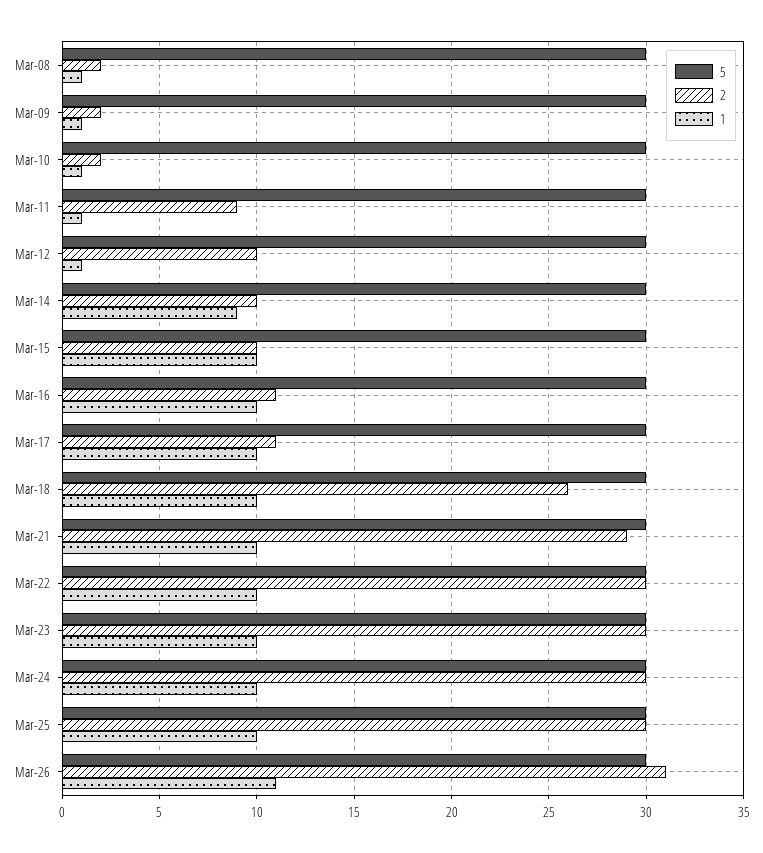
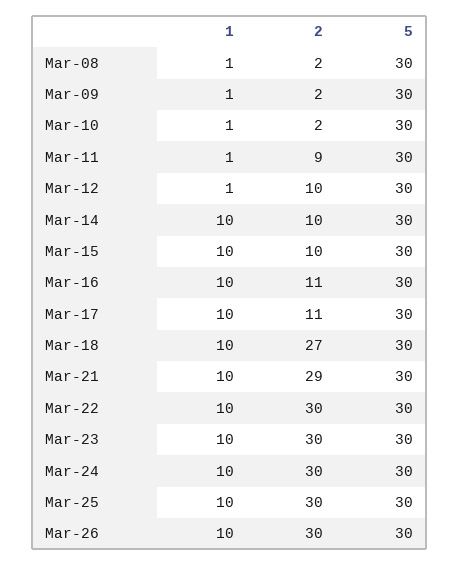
1, Mar-14: 9 -> 10
2, Mar-18: 26 -> 27
2, Mar-26: 31 -> 30
1, Mar-26: 11 -> 10

